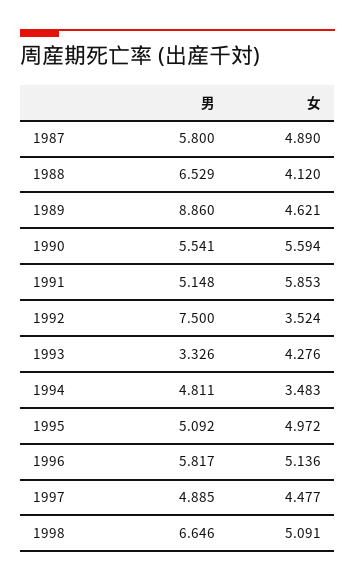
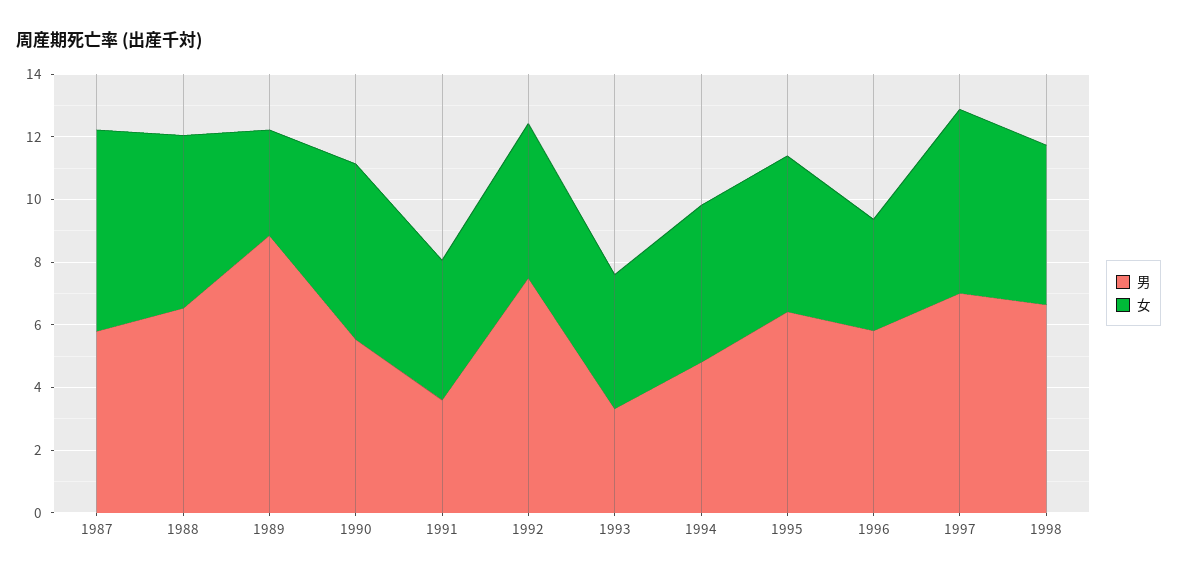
女, 1987: 4.89 -> 6.5
女, 1988: 4.12 -> 5.5
女, 1989: 4.621 -> 3.5
男, 1991: 5.148 -> 3.5
女, 1991: 5.853 -> 4.5
女, 1992: 3.524 -> 5
女, 1994: 3.483 -> 5
男, 1995: 5.092 -> 6.5
女, 1996: 5.136 -> 3.5
男, 1997: 4.885 -> 7
女, 1997: 4.477 -> 6

